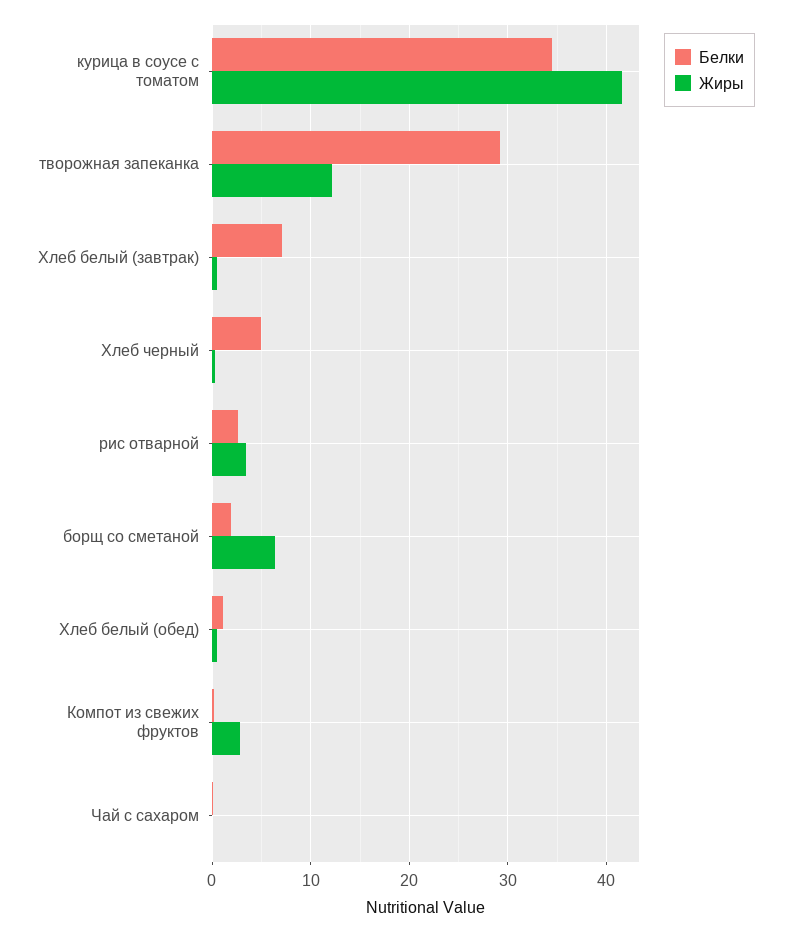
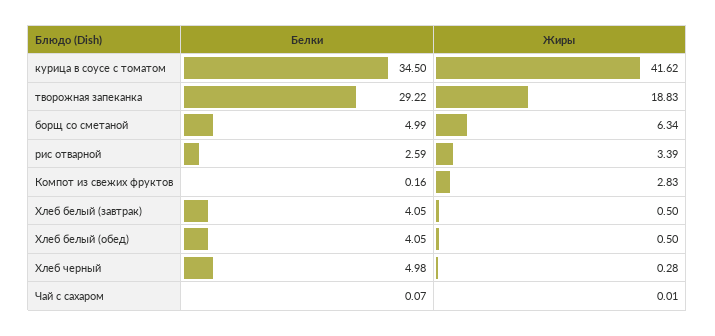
Жиры, творожная запеканка: 12 -> 18.83
Белки, Хлеб белый (завтрак): 7 -> 4.05
Белки, борщ со сметаной: 2 -> 4.99
Белки, Хлеб белый (обед): 1 -> 4.05

